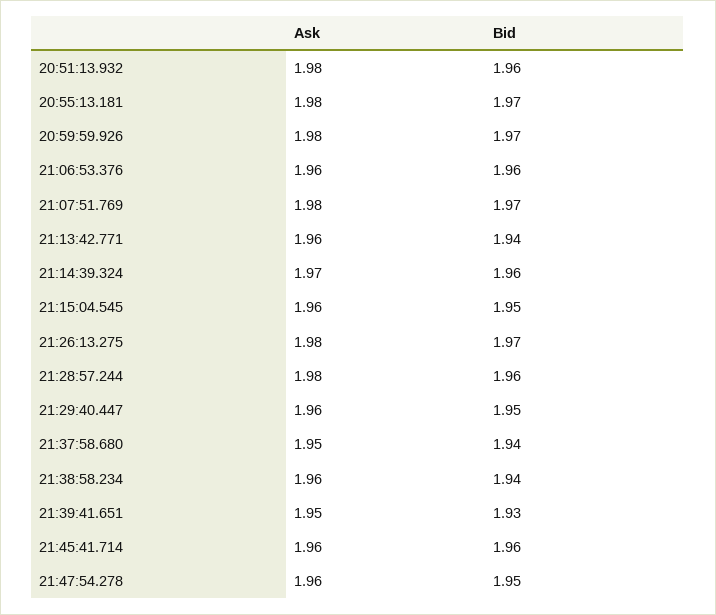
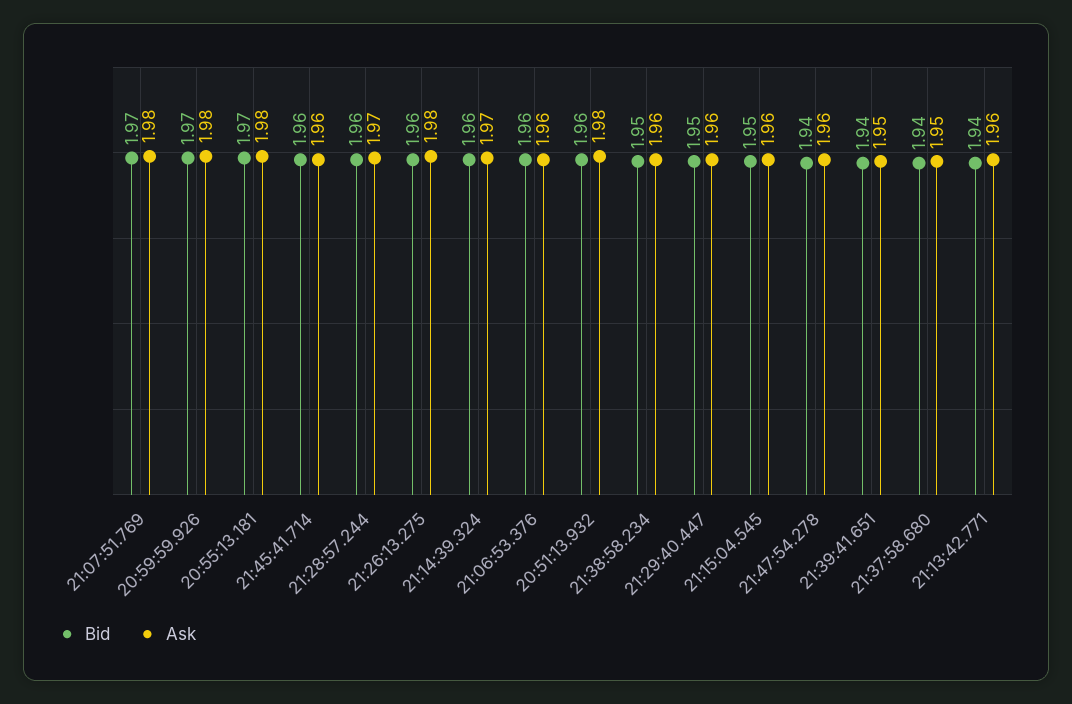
Bid, 21:26:13.275: 1.97 -> 1.96
Ask, 21:28:57.244: 1.98 -> 1.97
Bid, 21:38:58.234: 1.94 -> 1.95
Bid, 21:39:41.651: 1.93 -> 1.94
Bid, 21:47:54.278: 1.95 -> 1.94

